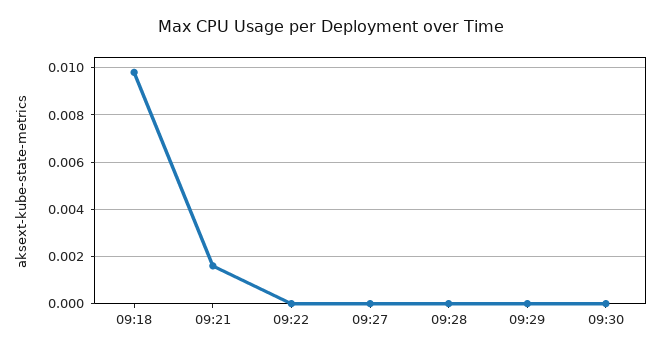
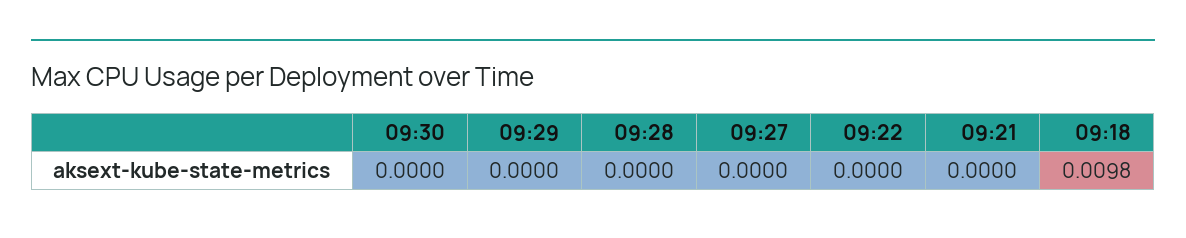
09:21: 0.0015 -> 0

